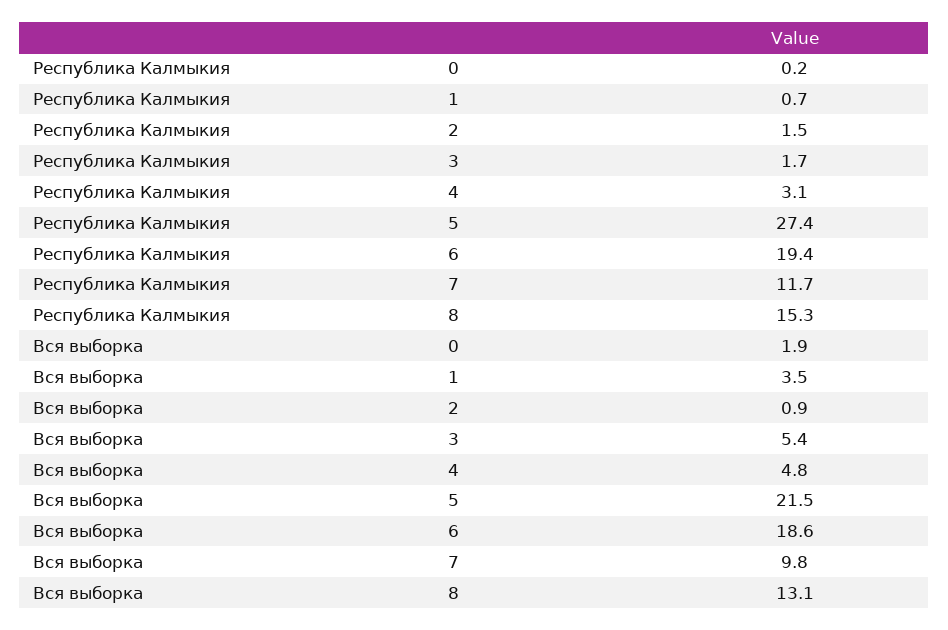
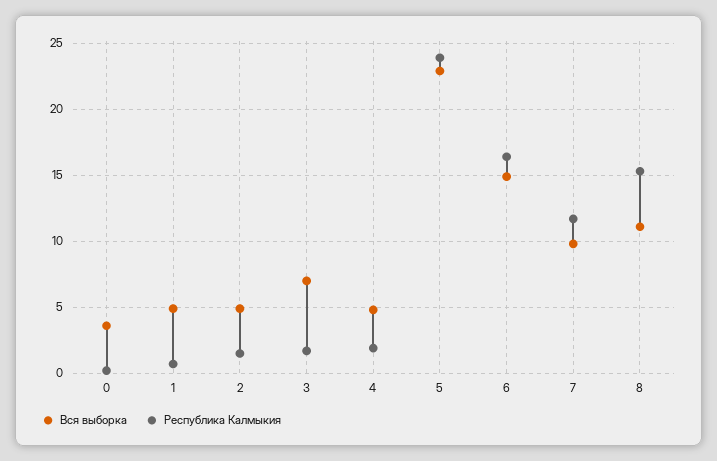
Республика Калмыкия, 4: 3.1 -> 2
Республика Калмыкия, 5: 27.4 -> 24
Республика Калмыкия, 6: 19.4 -> 16.5
Вся выборка, 0: 1.9 -> 3.5
Вся выборка, 1: 3.5 -> 5
Вся выборка, 2: 0.9 -> 5
Вся выборка, 3: 5.4 -> 7
Вся выборка, 5: 21.5 -> 23
Вся выборка, 6: 18.6 -> 15
Вся выборка, 8: 13.1 -> 11

